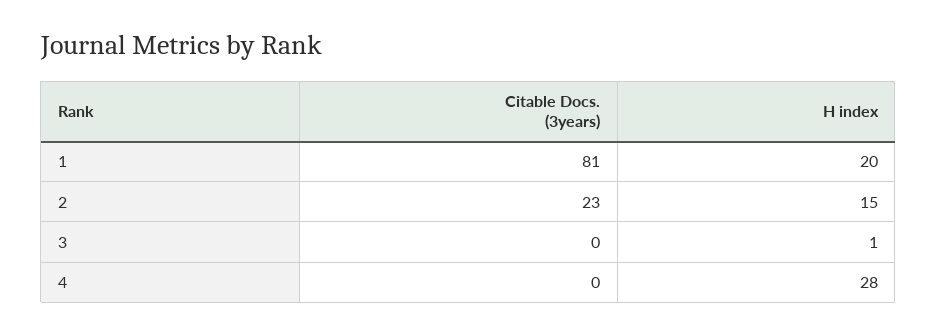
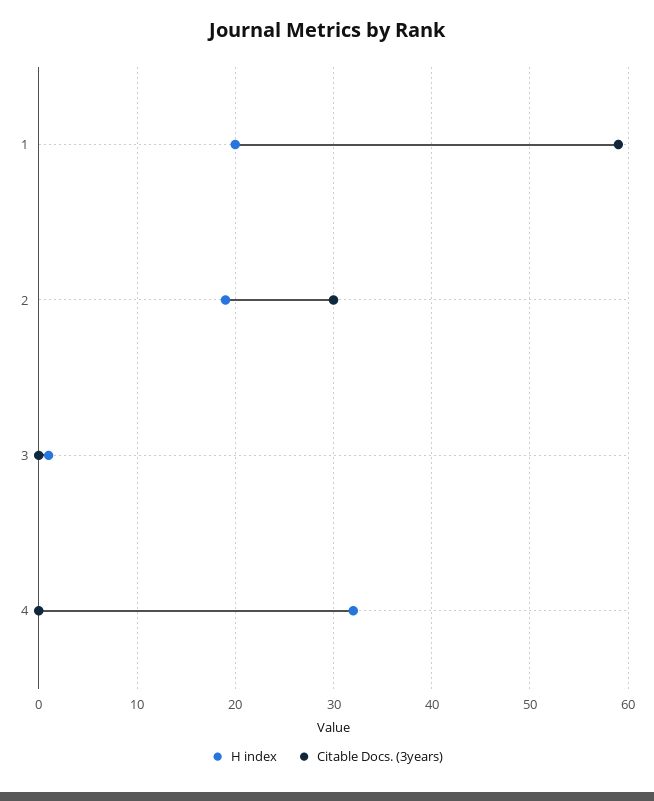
Citable Docs. (3years), 1: 81 -> 59
Citable Docs. (3years), 2: 23 -> 30
H index, 2: 15 -> 19
H index, 4: 28 -> 32

